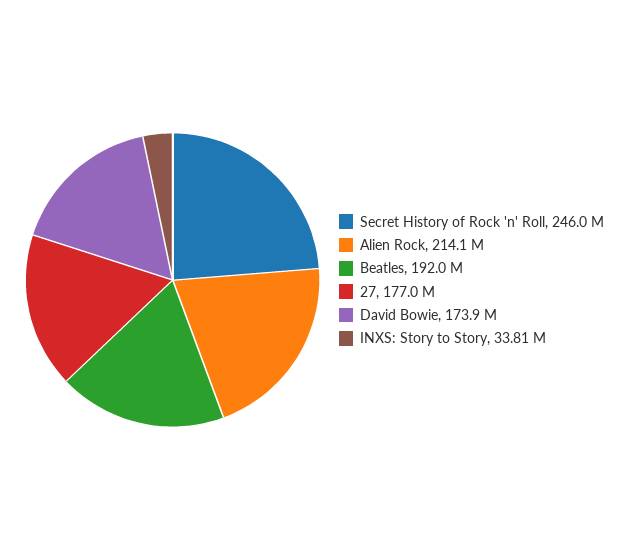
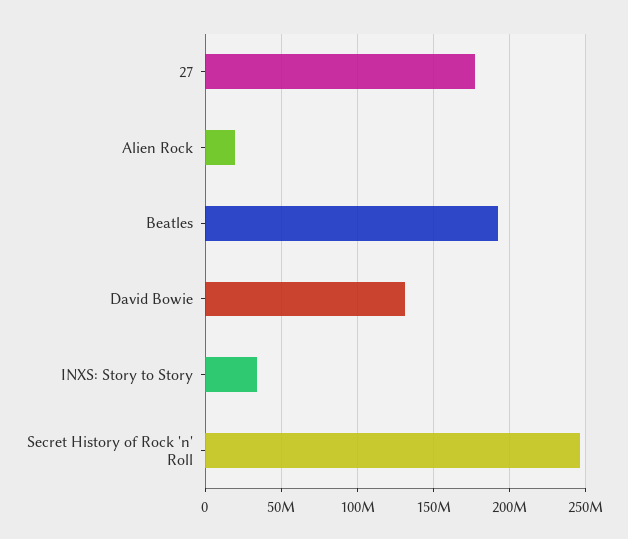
Alien Rock: 214100000 -> 20000000
David Bowie: 173900000 -> 130000000

